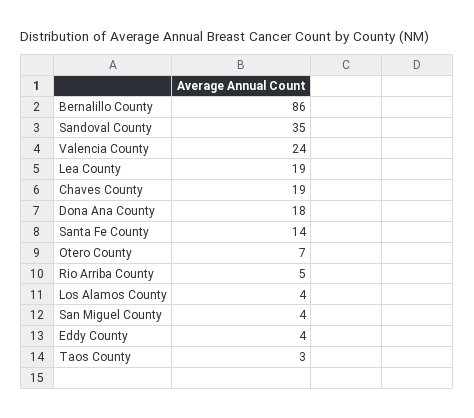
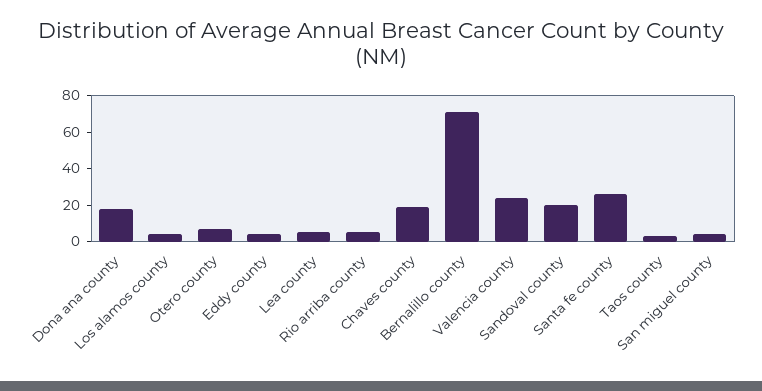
Bernalillo County: 86 -> 70
Sandoval County: 35 -> 20
Lea County: 19 -> 5
Santa Fe County: 14 -> 25

